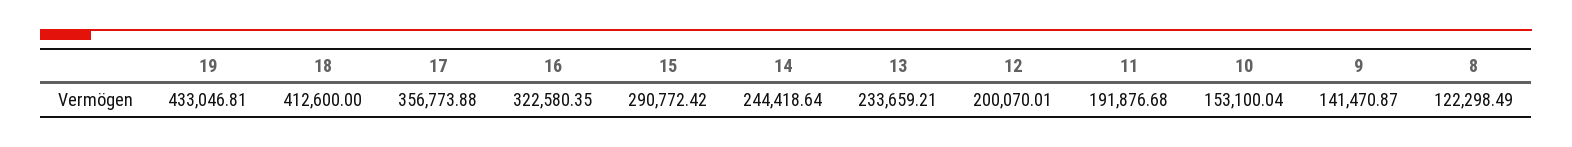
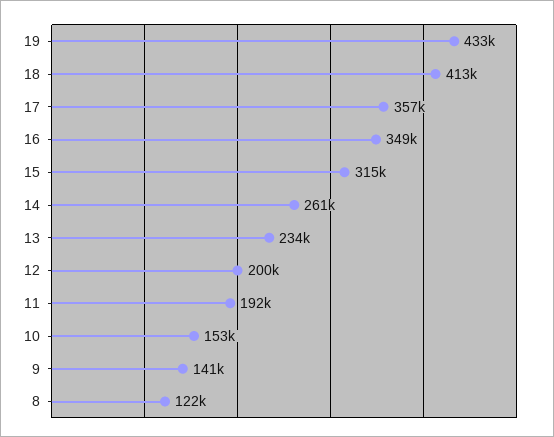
16: 322580.35 -> 349000
15: 290772.42 -> 315000
14: 244418.64 -> 261000

